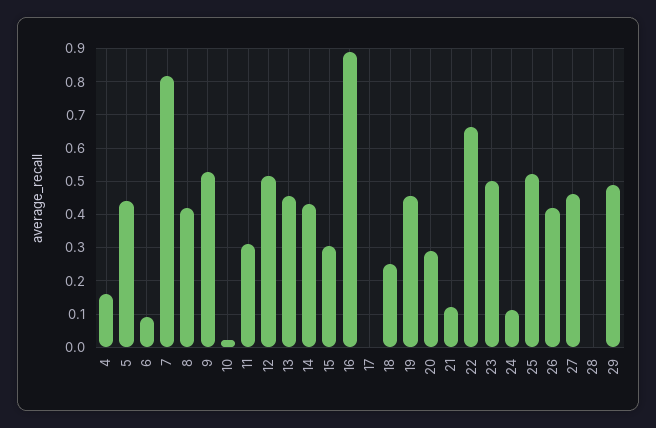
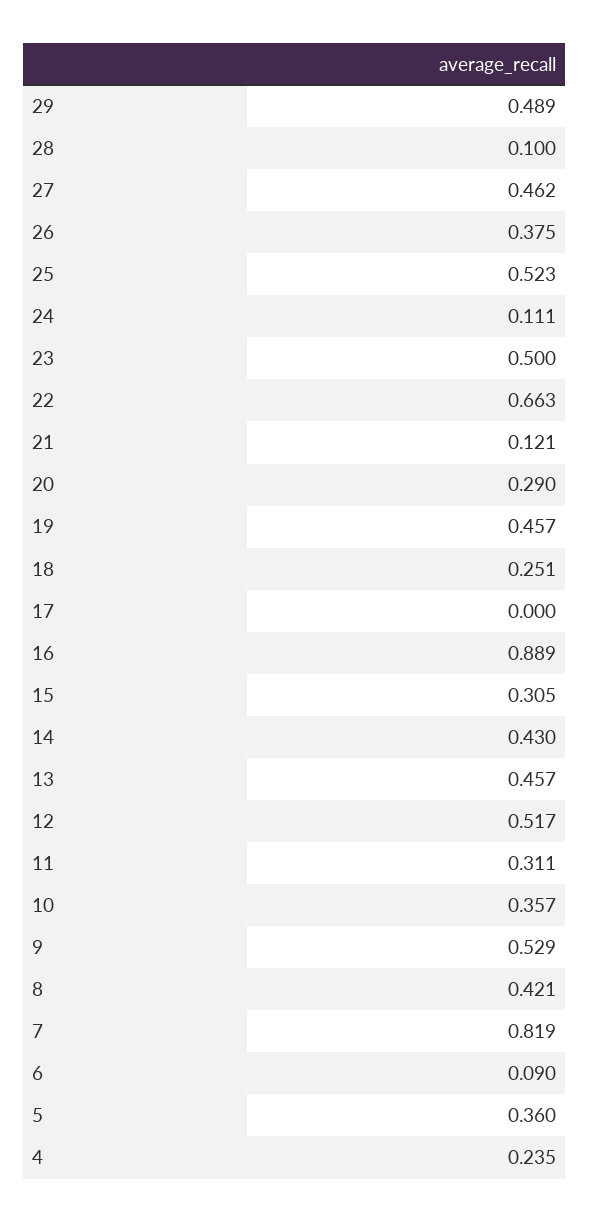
4: 0.16 -> 0.235
5: 0.44 -> 0.36
10: 0.02 -> 0.357
26: 0.42 -> 0.375
28: 0 -> 0.1

